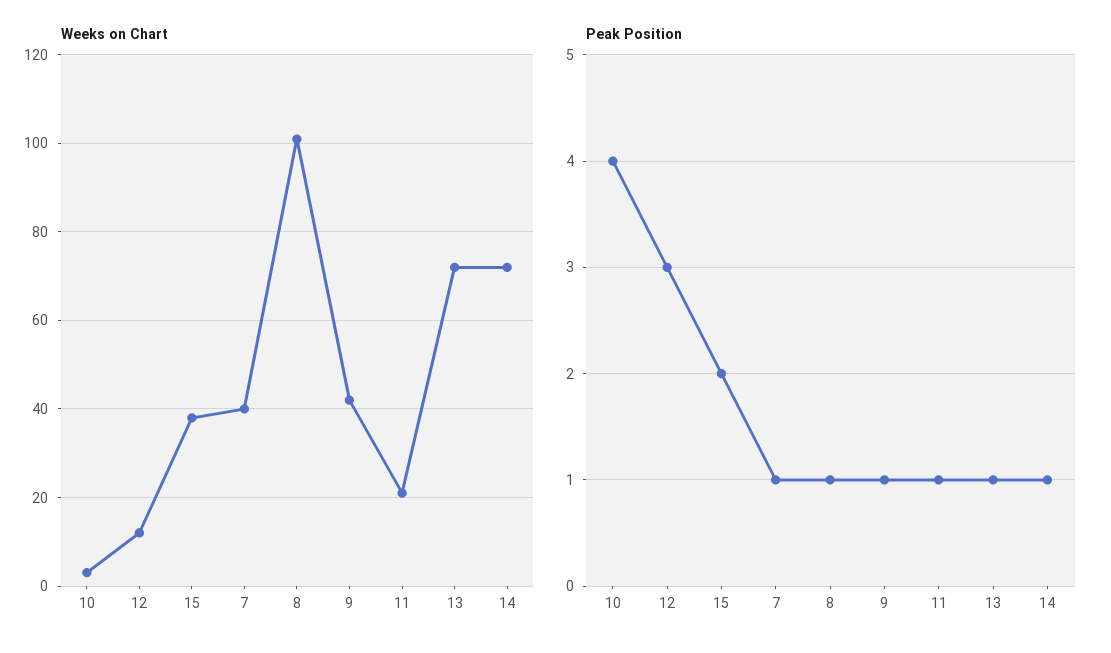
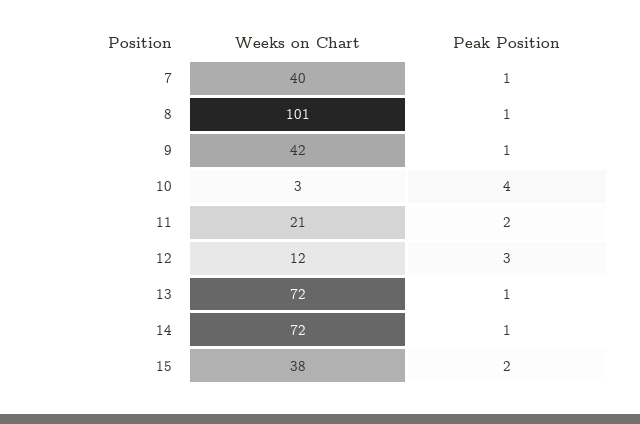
Peak Position, 11: 1 -> 2

